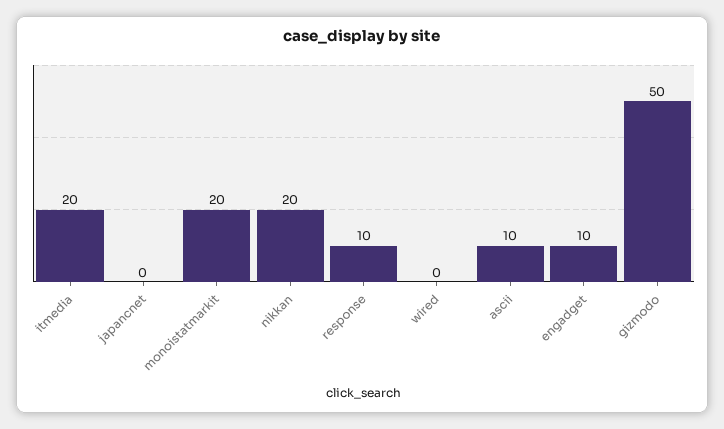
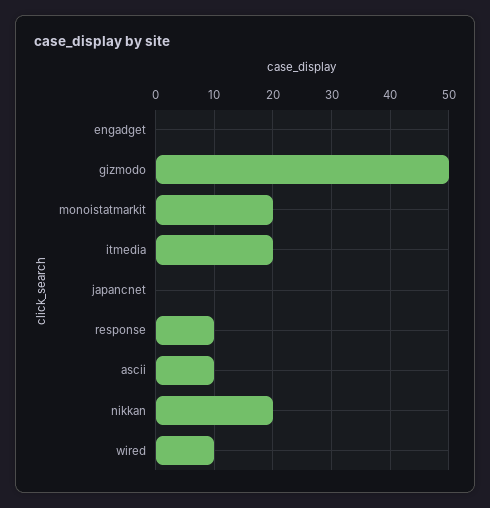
wired: 0 -> 10
engadget: 10 -> 0

